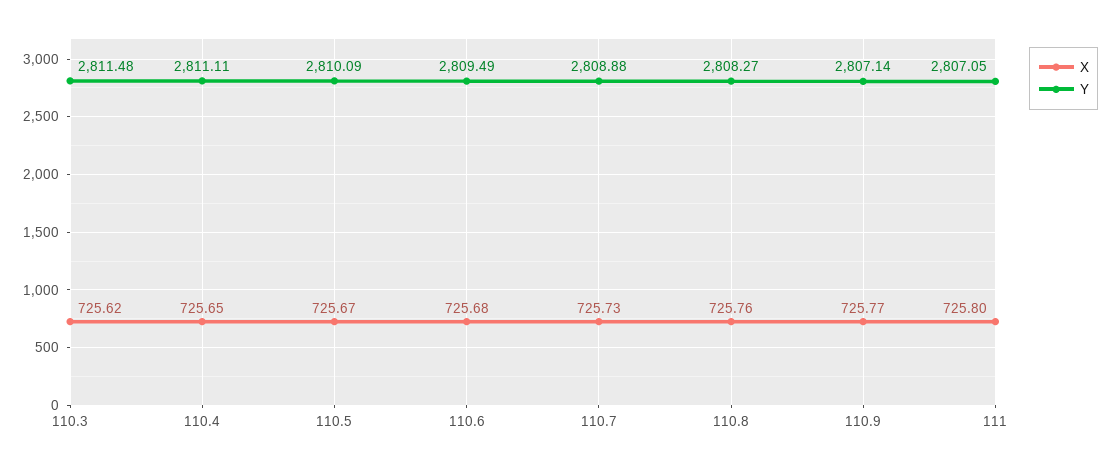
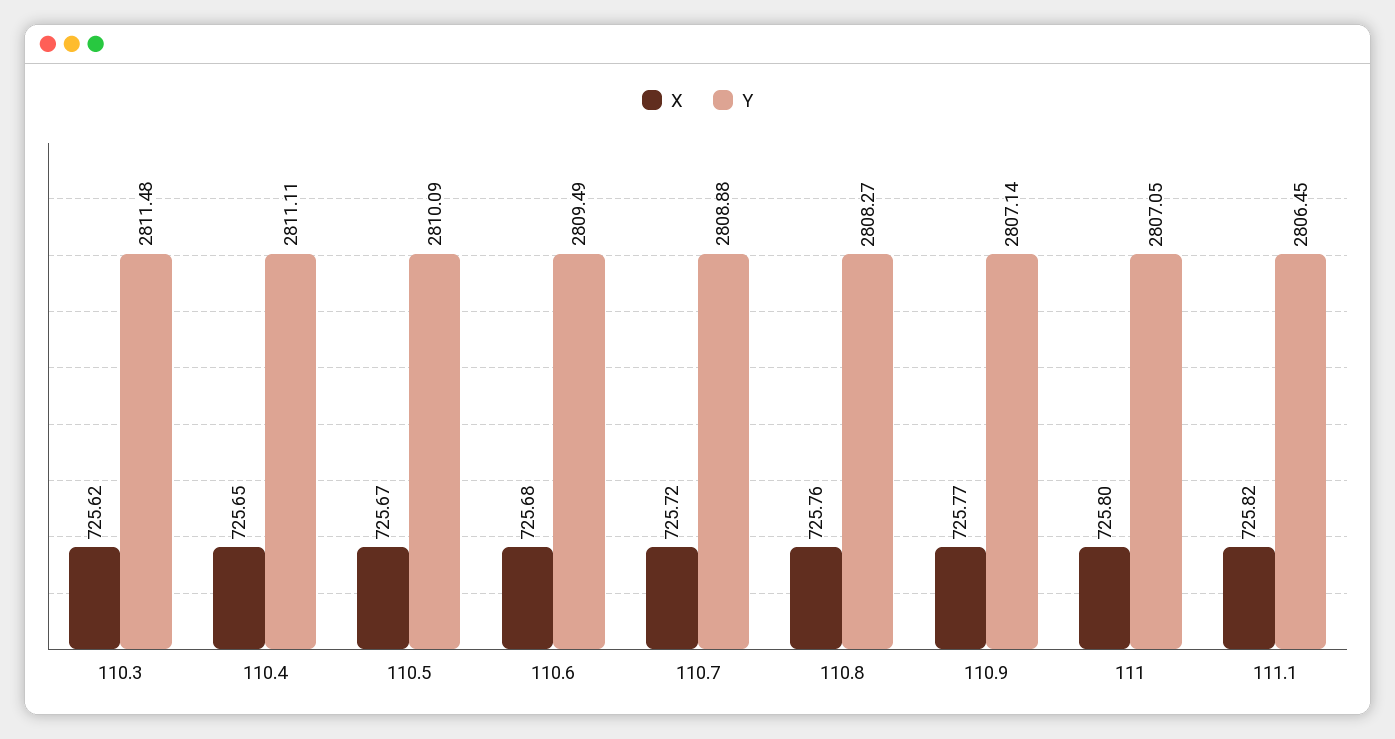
X, 110.7: 725.73 -> 725.72
X, 111.1: none -> 725.82
Y, 111.1: none -> 2806.45

